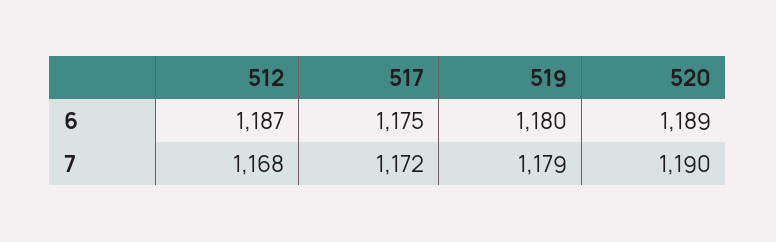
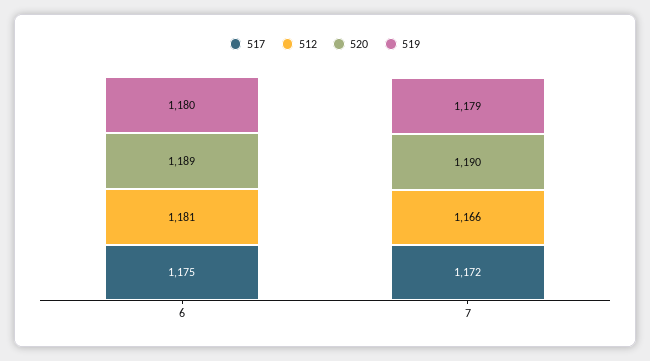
512, 6: 1187 -> 1181
512, 7: 1168 -> 1166

